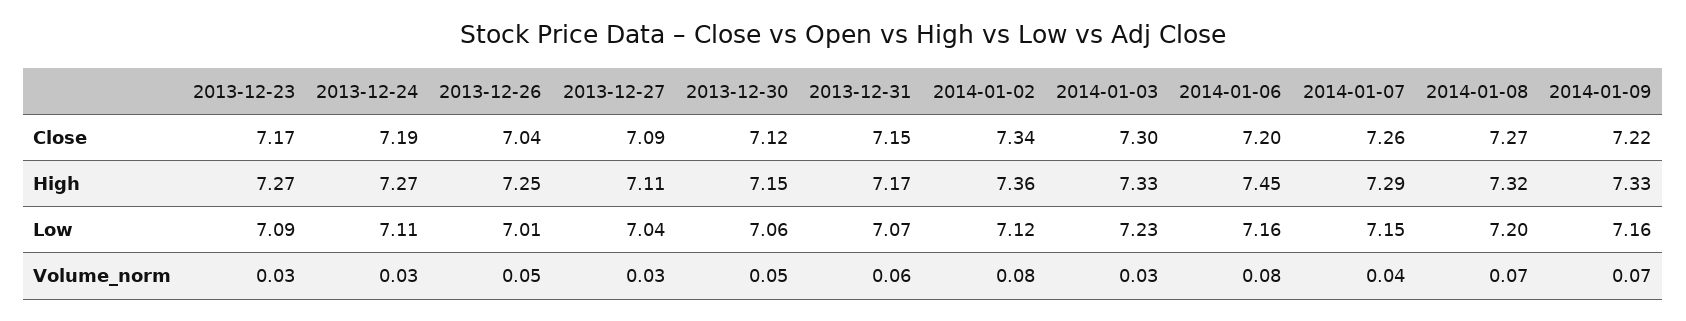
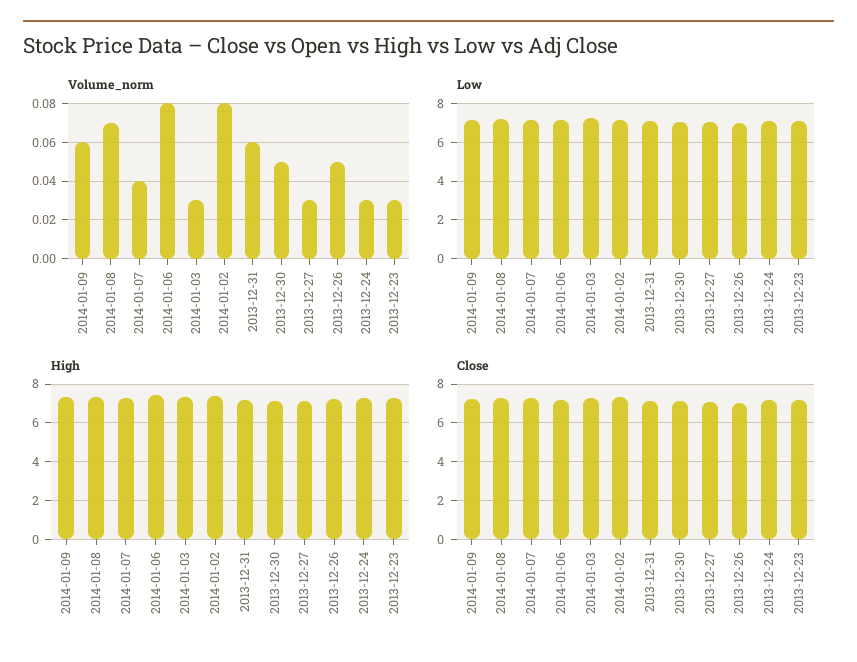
Volume_norm, 2014-01-09: 0.07 -> 0.06

